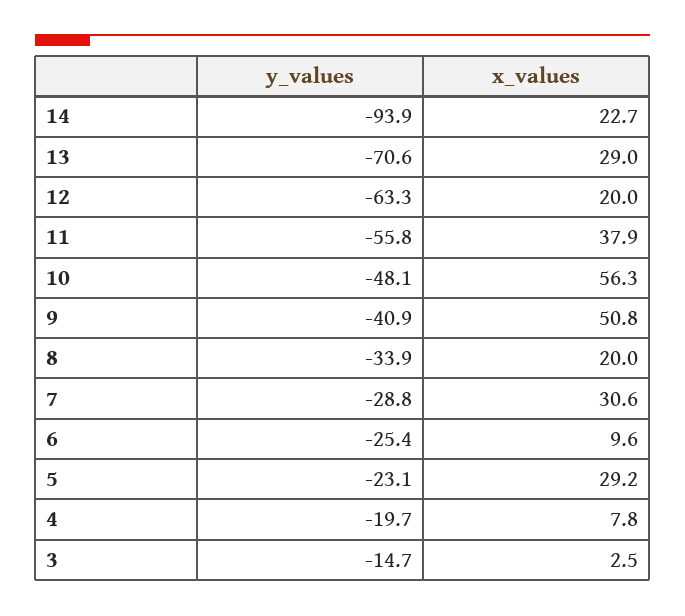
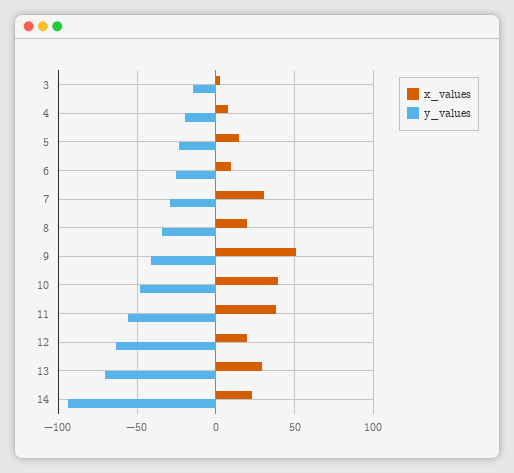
x_values, 10: 56.3 -> 40
x_values, 5: 29.2 -> 15

